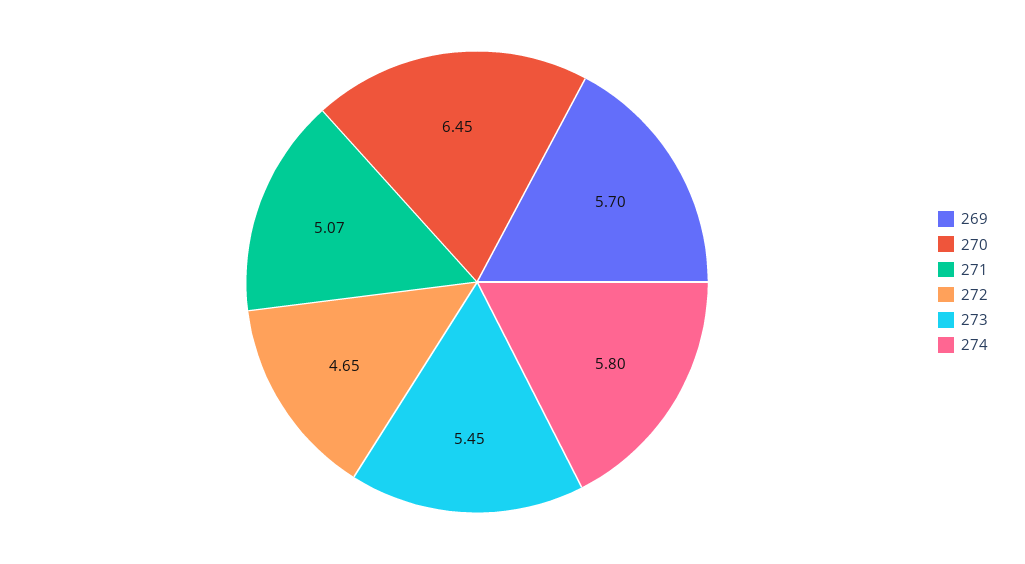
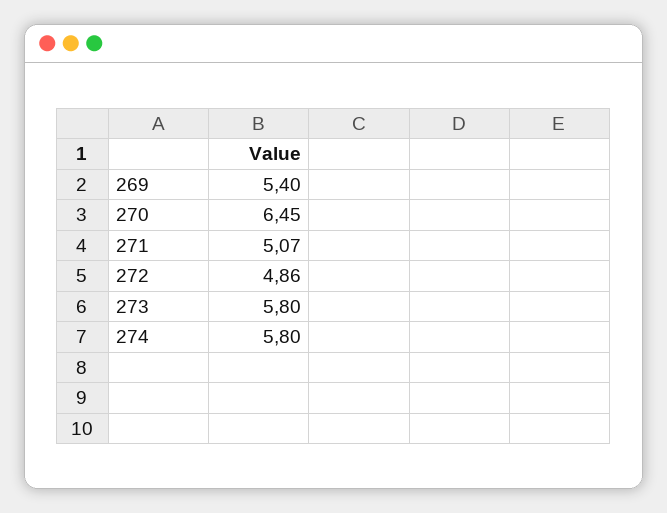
269: 5.7 -> 5.4
272: 4.65 -> 4.86
273: 5.45 -> 5.8

